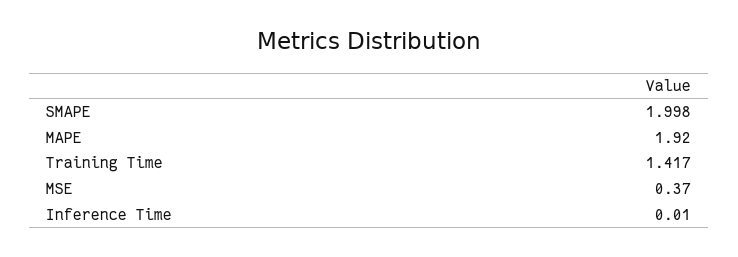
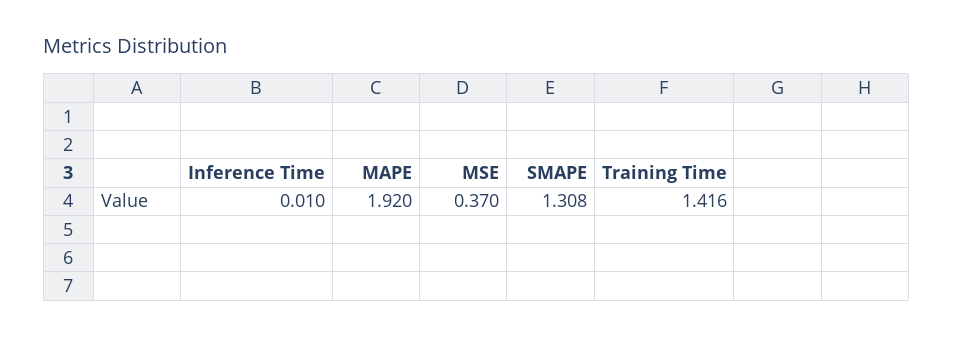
SMAPE: 1.998 -> 1.308
Training Time: 1.417 -> 1.416

